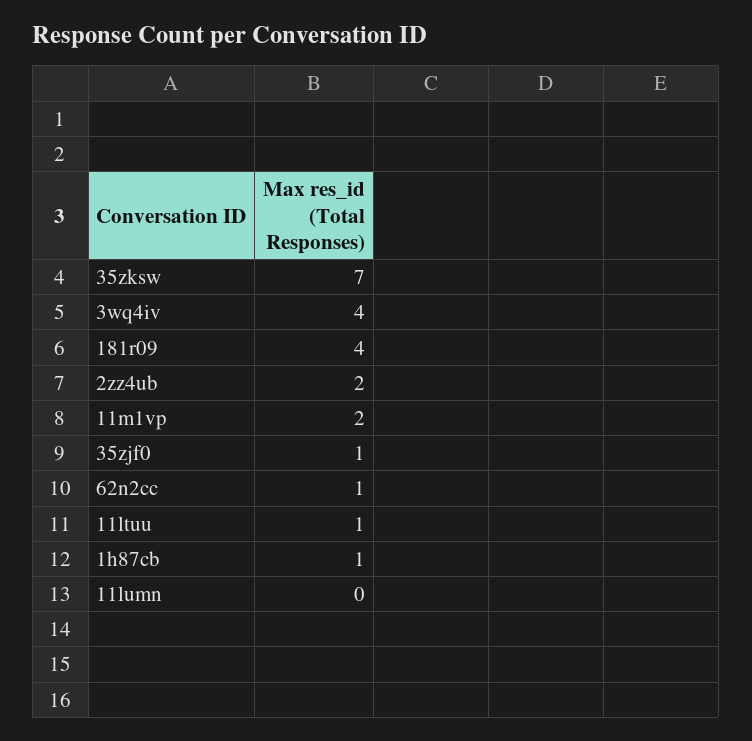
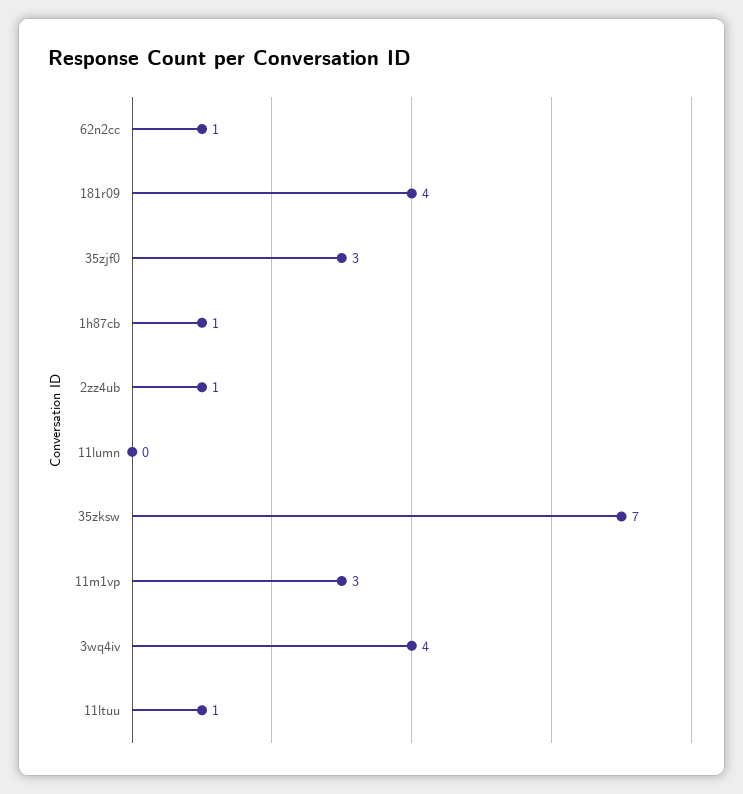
2zz4ub: 2 -> 1
11m1vp: 2 -> 3
35zjf0: 1 -> 3

